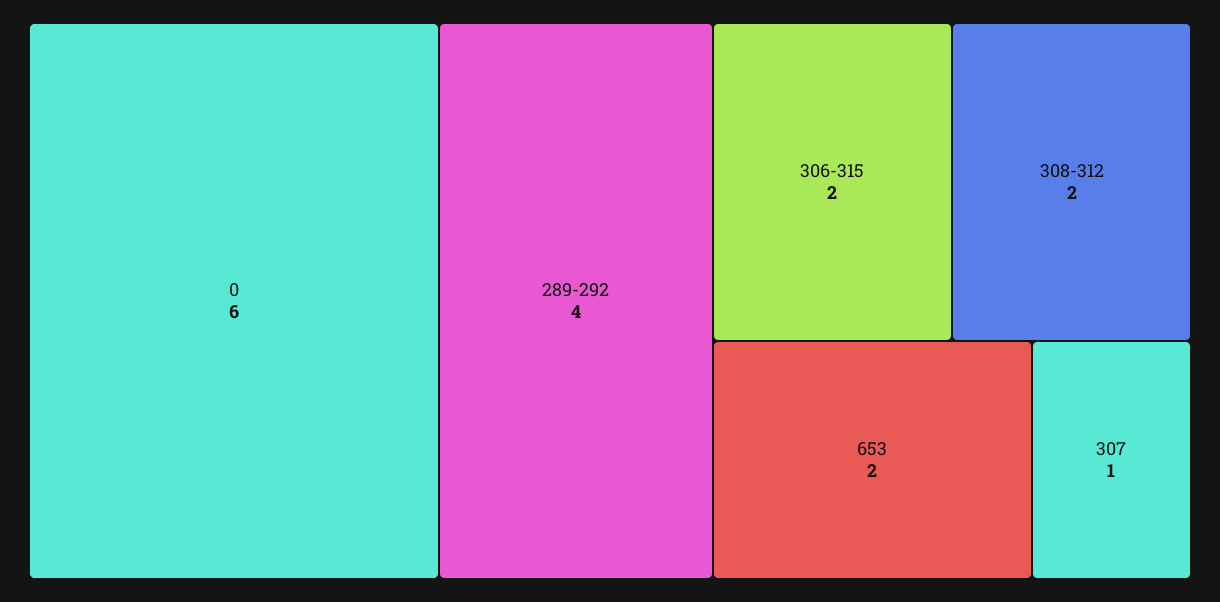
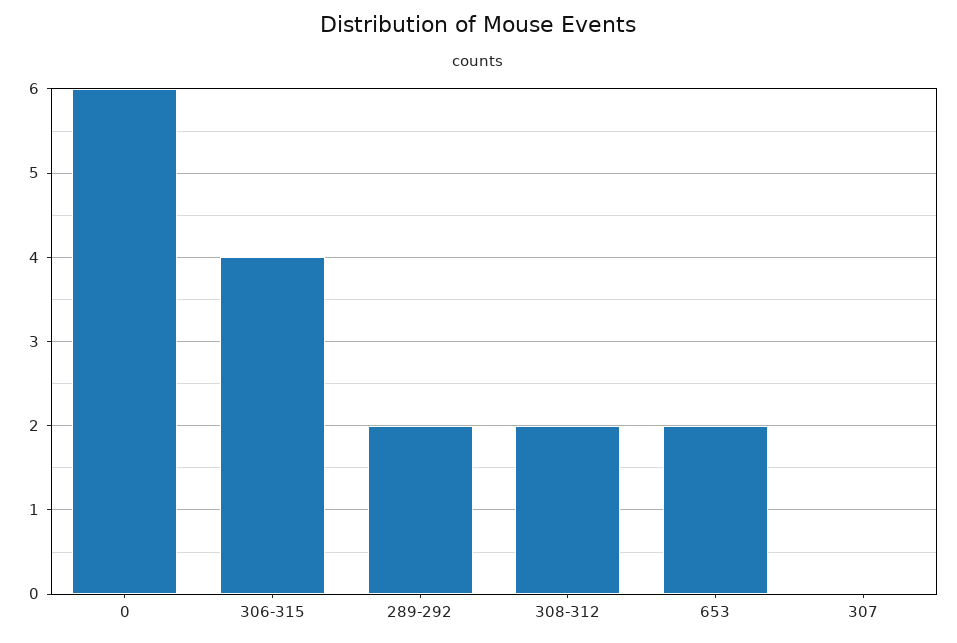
289-292: 4 -> 2
306-315: 2 -> 4
307: 1 -> 0

